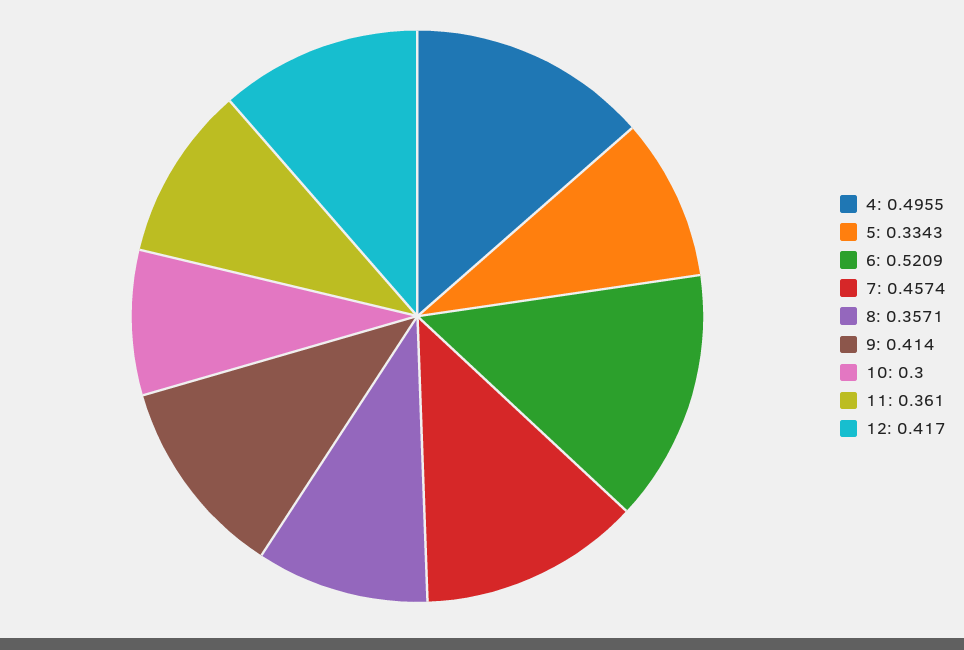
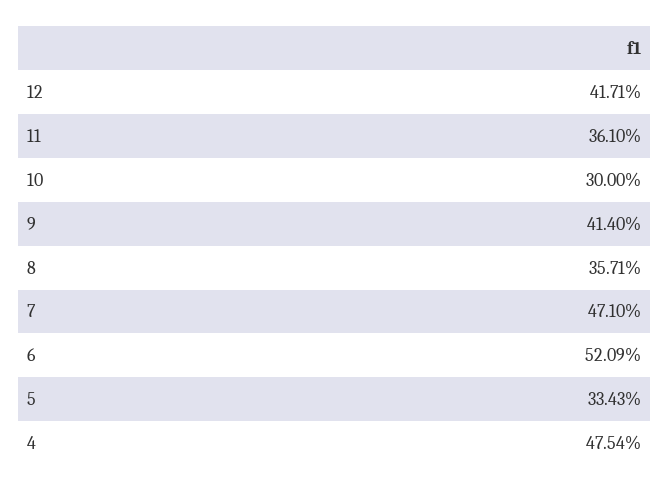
4: 0.4955 -> 0.4754
7: 0.4574 -> 0.471
12: 0.417 -> 0.4171

